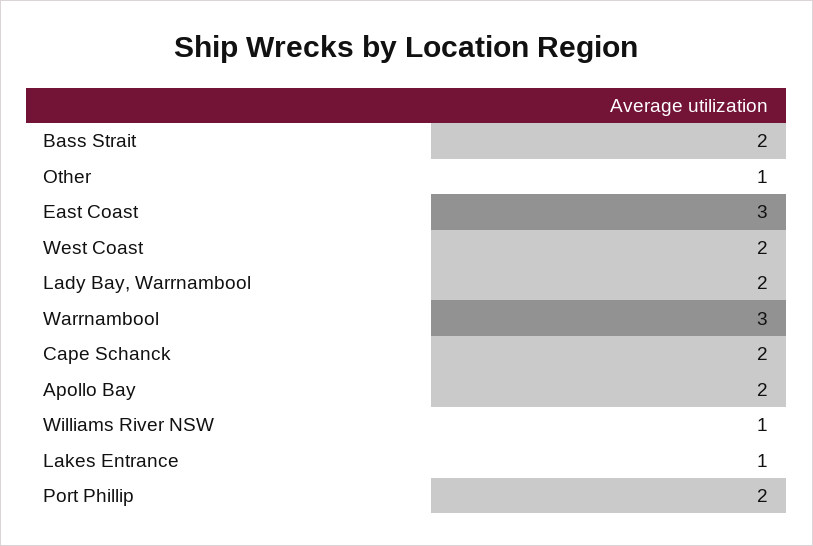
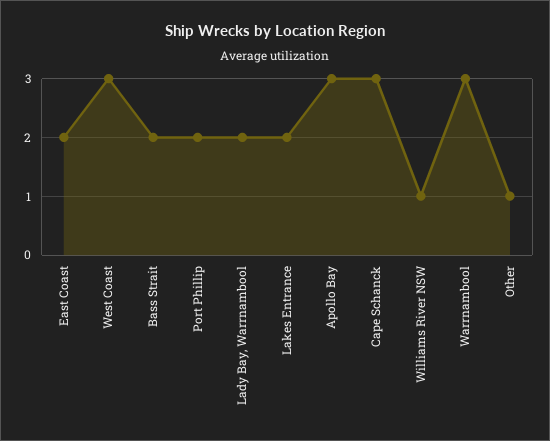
East Coast: 3 -> 2
West Coast: 2 -> 3
Cape Schanck: 2 -> 3
Apollo Bay: 2 -> 3
Lakes Entrance: 1 -> 2

